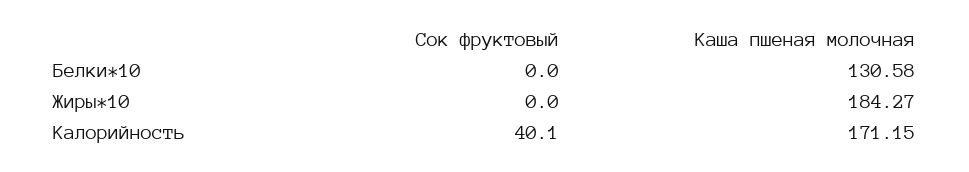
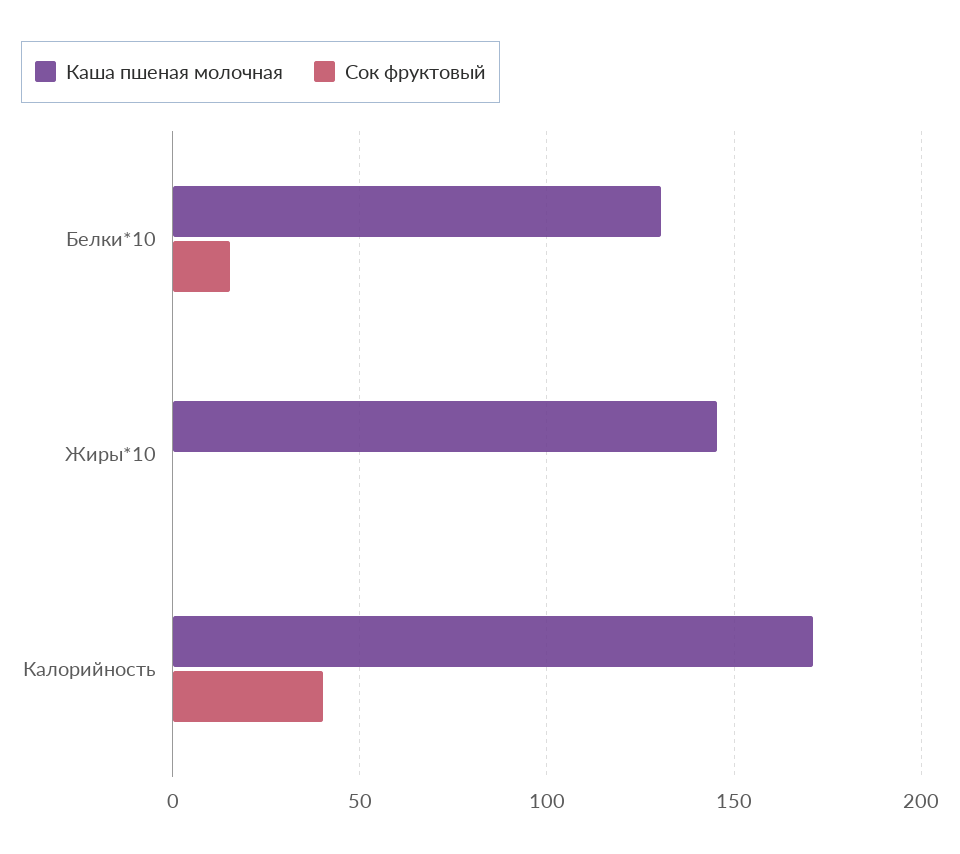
Сок фруктовый, Белки*10: 0 -> 15
Каша пшеная молочная, Жиры*10: 184.27 -> 145

